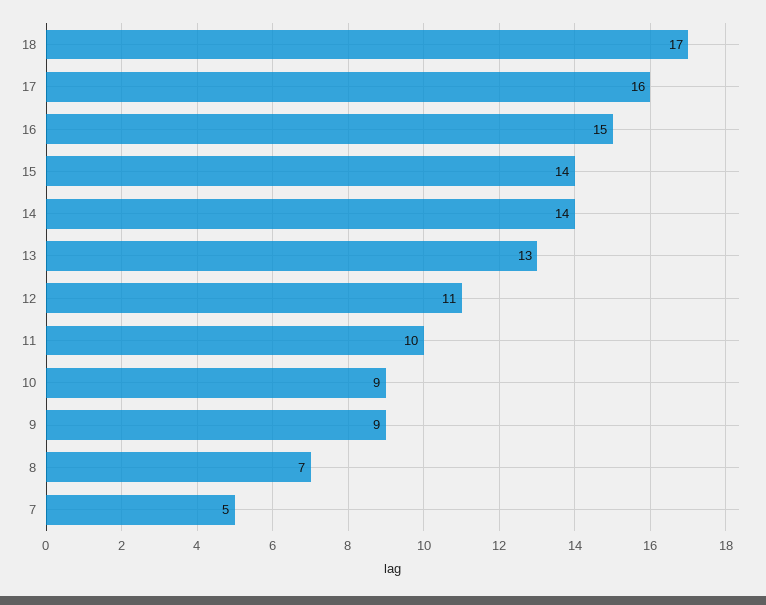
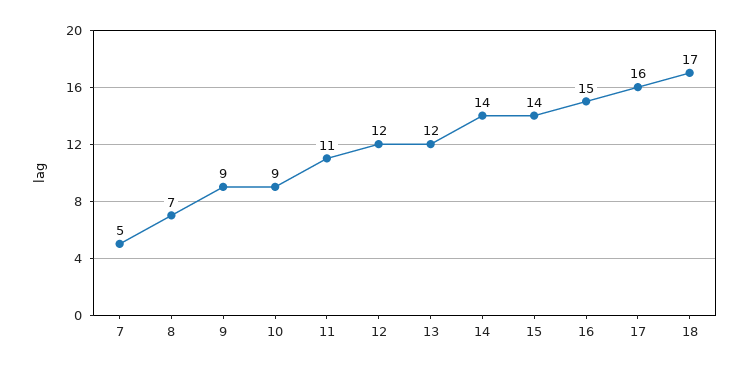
13: 13 -> 12
12: 11 -> 12
11: 10 -> 11

